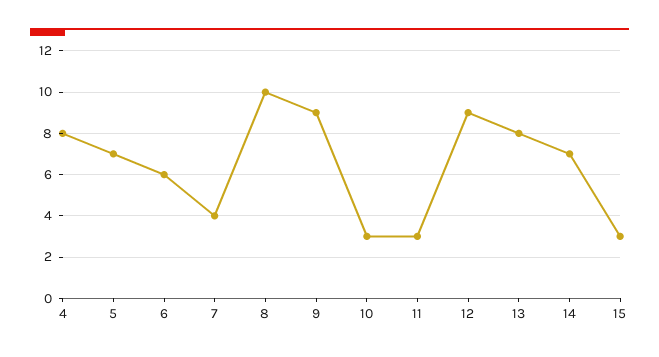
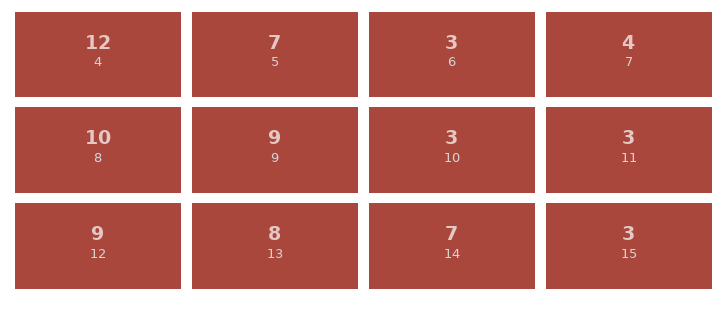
4: 8 -> 12
6: 6 -> 3

